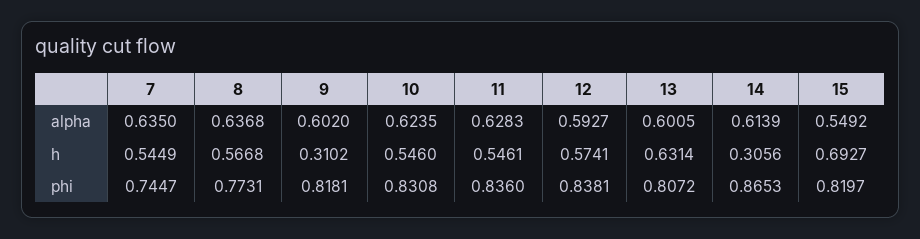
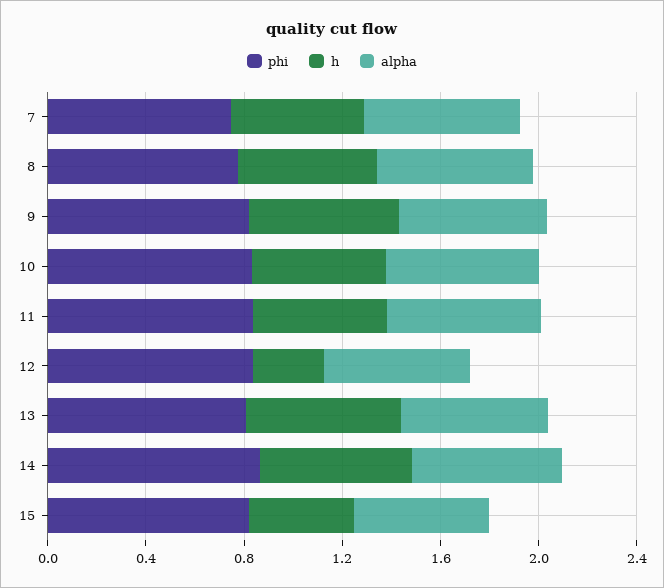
h, 9: 0.3102 -> 0.6
h, 12: 0.5741 -> 0.3
h, 14: 0.3056 -> 0.6
h, 15: 0.6927 -> 0.4

